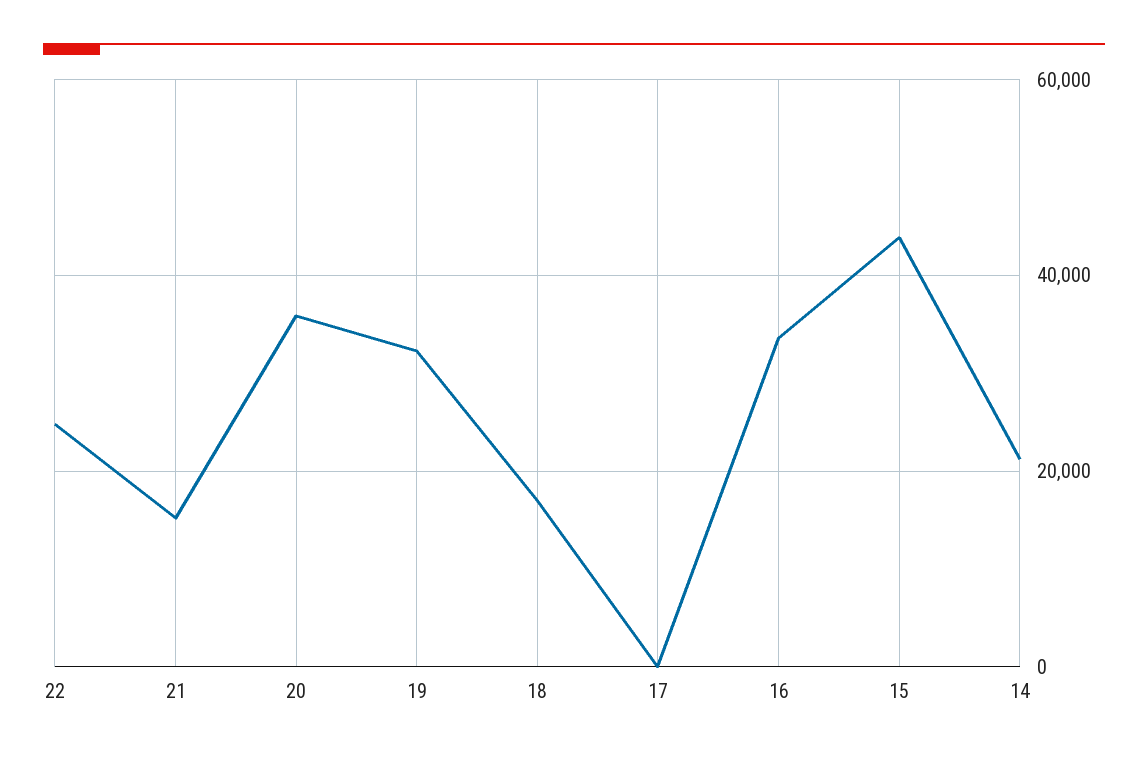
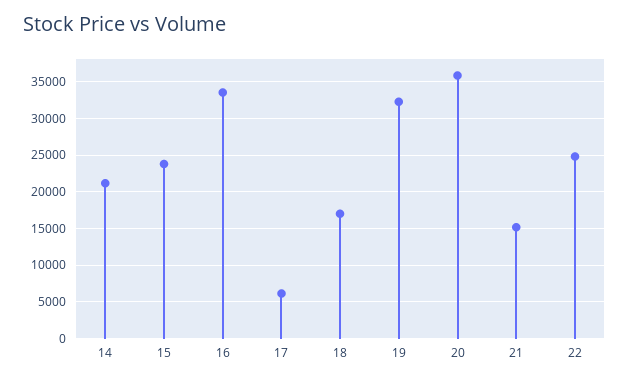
17: 0 -> 6000
15: 44000 -> 24000

